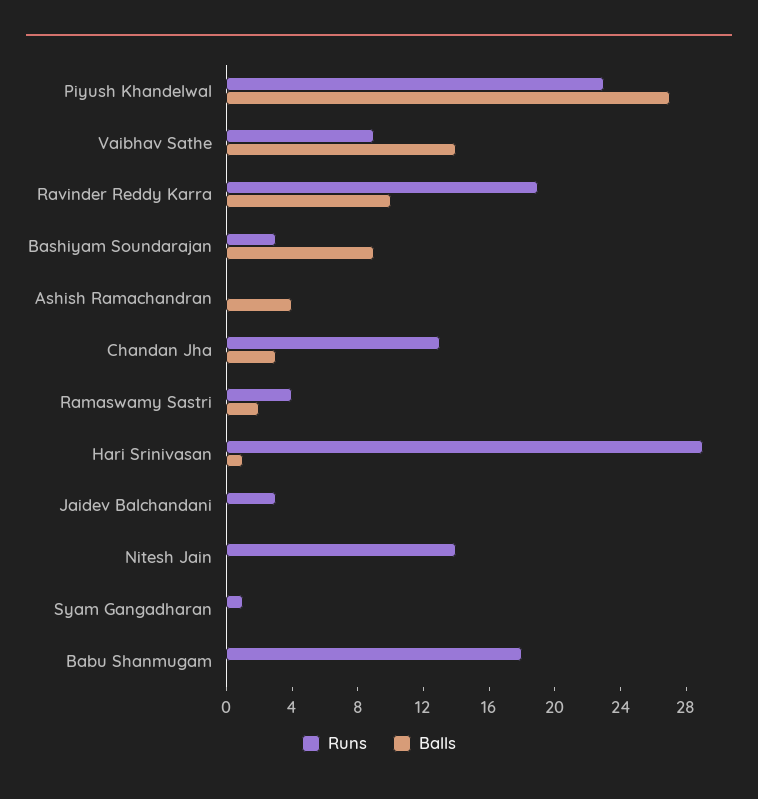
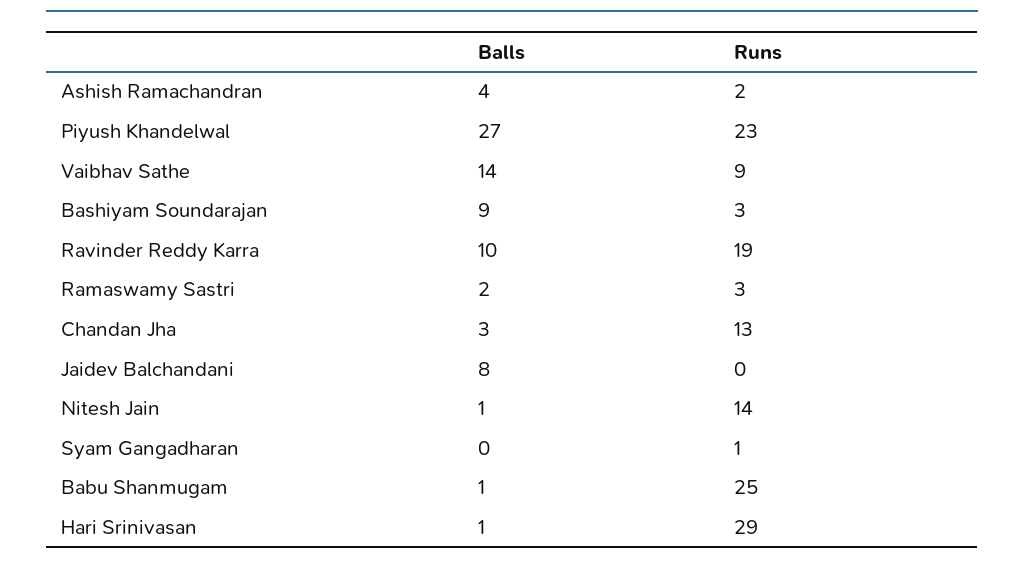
Runs, Ashish Ramachandran: 0 -> 2
Runs, Ramaswamy Sastri: 4 -> 3
Runs, Jaidev Balchandani: 3 -> 0
Balls, Jaidev Balchandani: 0 -> 8
Balls, Nitesh Jain: 0 -> 1
Runs, Babu Shanmugam: 18 -> 25
Balls, Babu Shanmugam: 0 -> 1

